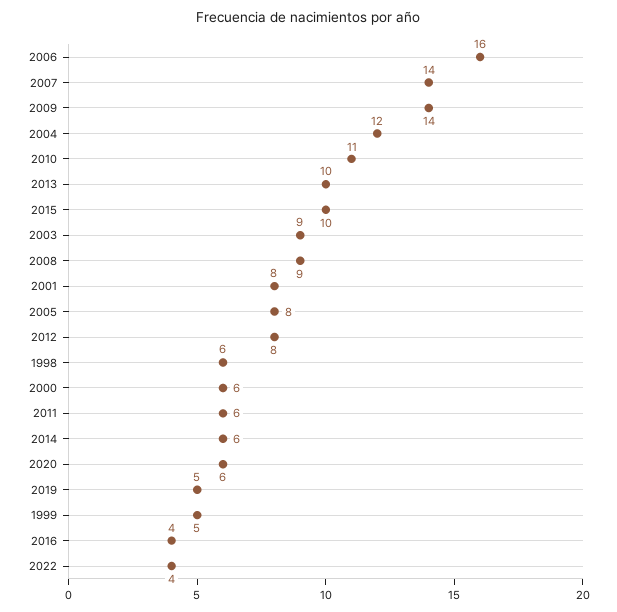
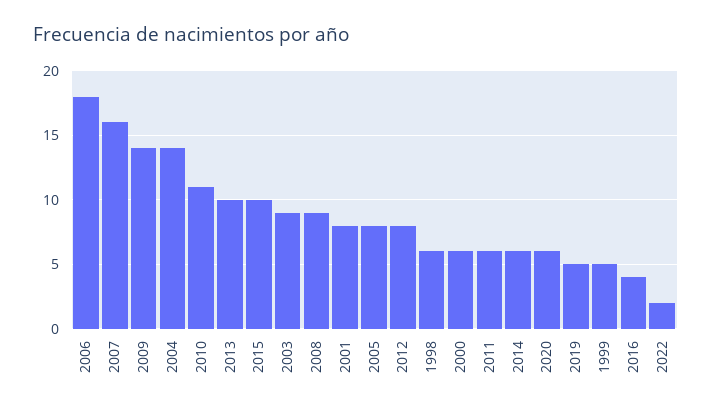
2006: 16 -> 18
2007: 14 -> 16
2004: 12 -> 14
2022: 4 -> 2

